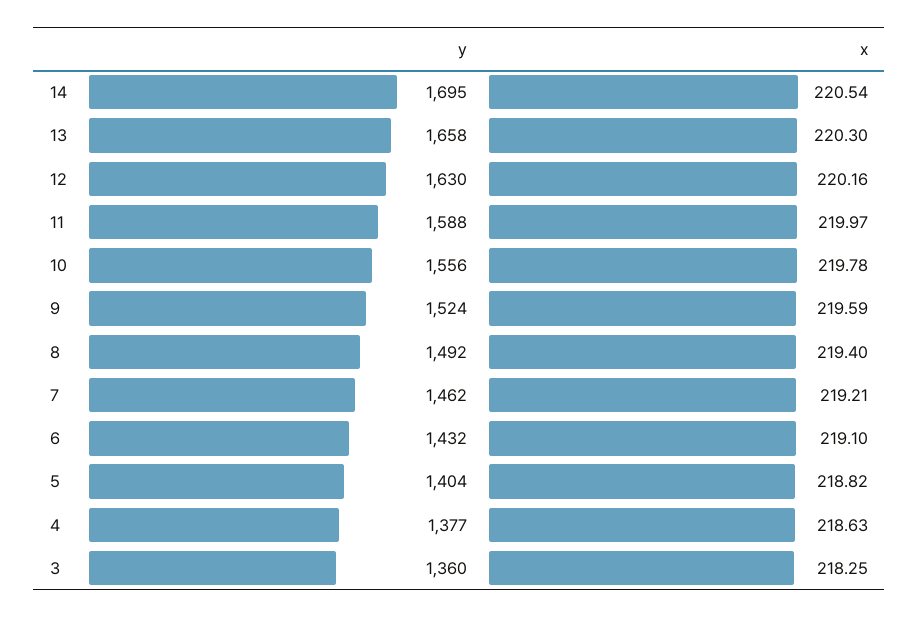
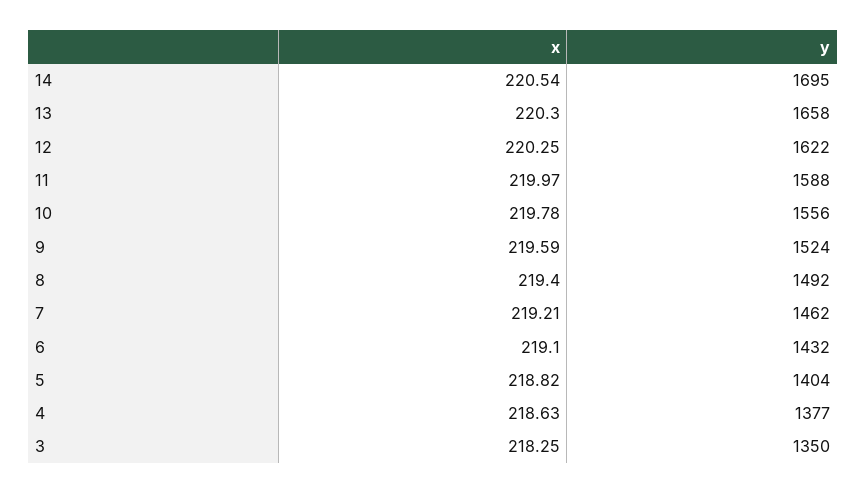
y, 12: 1630 -> 1622
x, 12: 220.16 -> 220.25
y, 3: 1360 -> 1350

